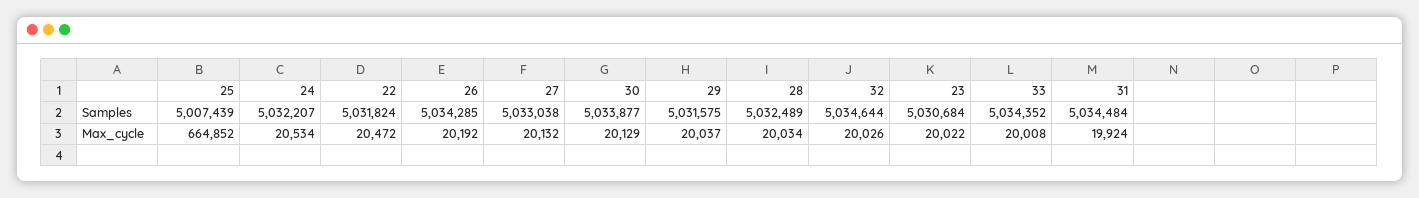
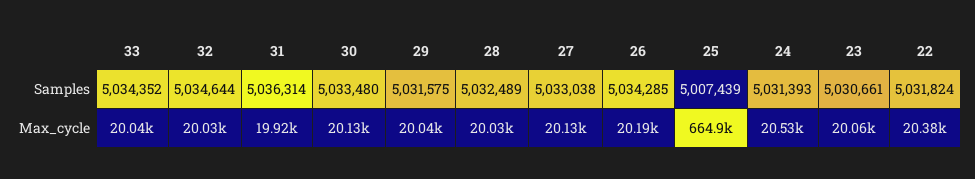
24, Samples: 5032207 -> 5031393
30, Samples: 5033877 -> 5033480
23, Samples: 5030684 -> 5030661
31, Samples: 5034484 -> 5036314
22, Max_cycle: 20472 -> 20380
23, Max_cycle: 20022 -> 20060
33, Max_cycle: 20008 -> 20040

